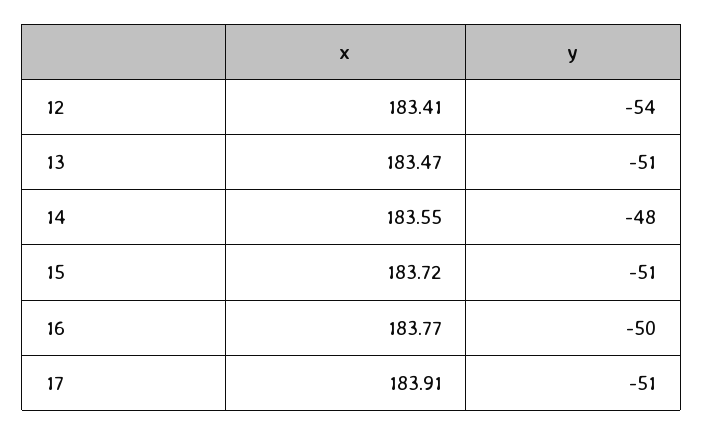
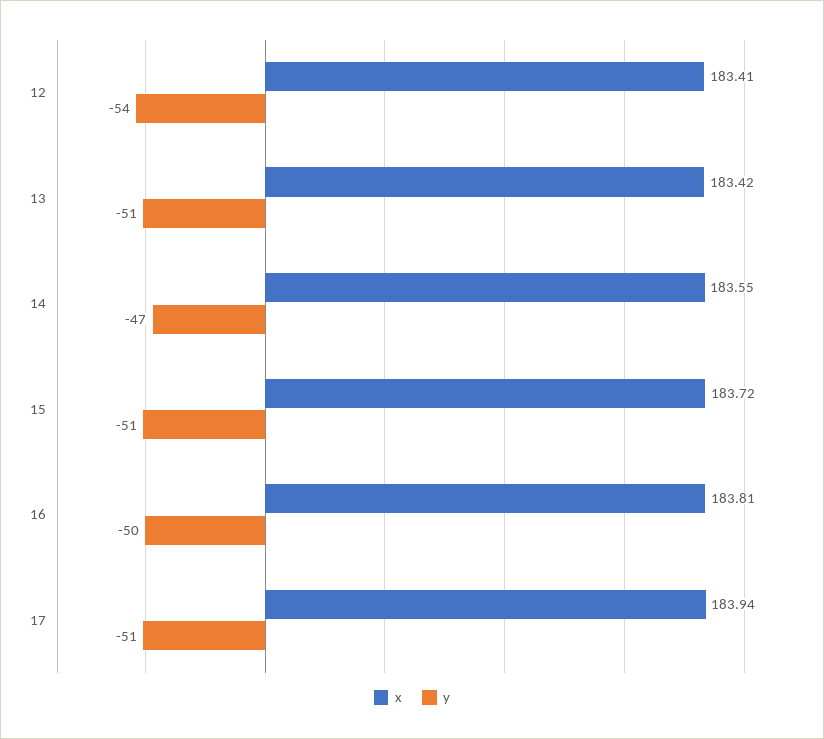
x, 13: 183.47 -> 183.42
y, 14: -48 -> -47
x, 16: 183.77 -> 183.81
x, 17: 183.91 -> 183.94

